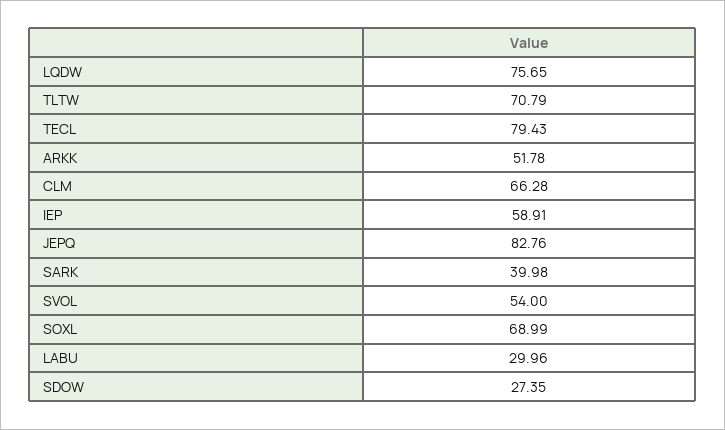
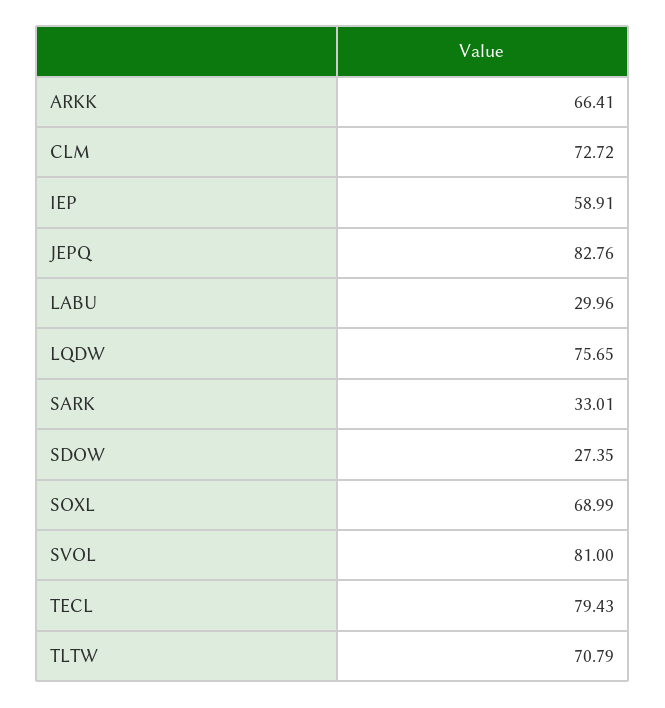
ARKK: 51.78 -> 66.41
CLM: 66.28 -> 72.72
SARK: 39.98 -> 33.01
SVOL: 54 -> 81

